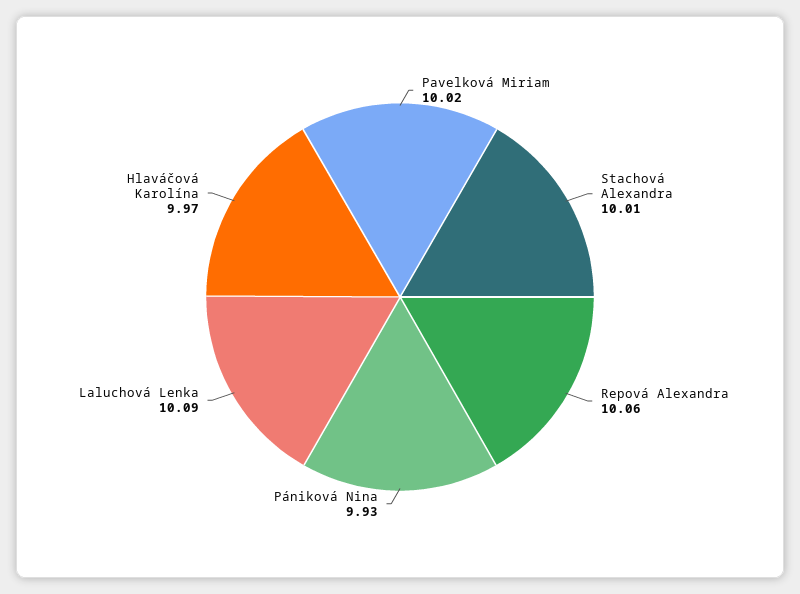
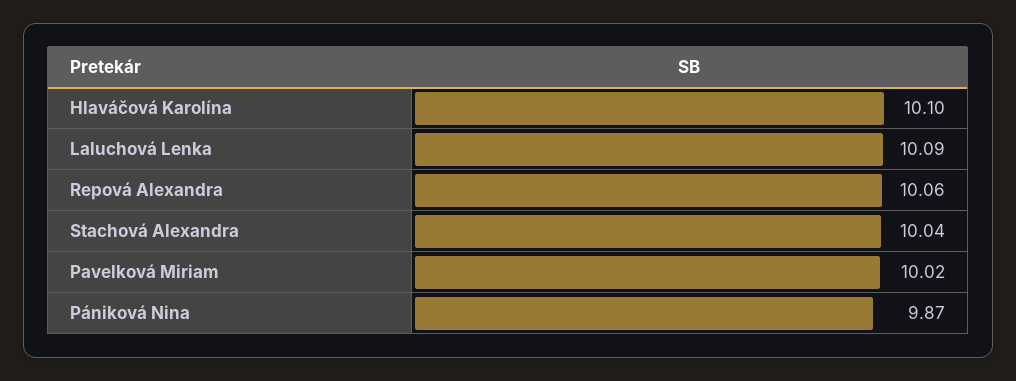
Stachová Alexandra: 10.01 -> 10.04
Pániková Nina: 9.93 -> 9.87
Hlaváčová Karolína: 9.97 -> 10.1

